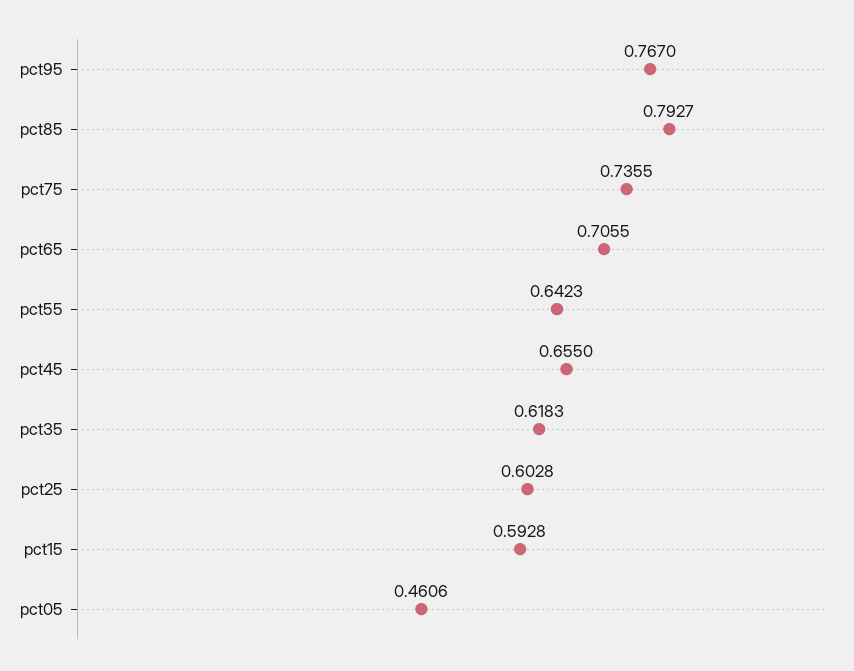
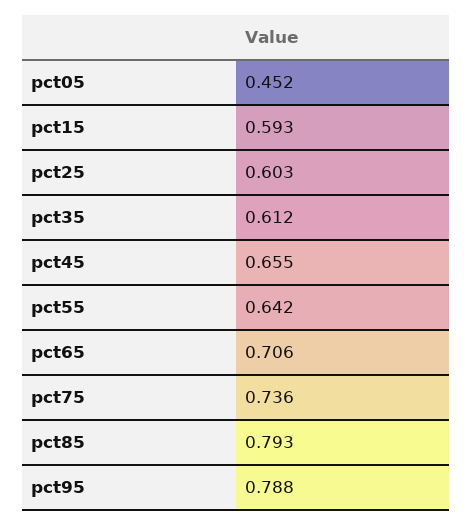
pct95: 0.767 -> 0.788
pct35: 0.6183 -> 0.612
pct05: 0.4606 -> 0.452

